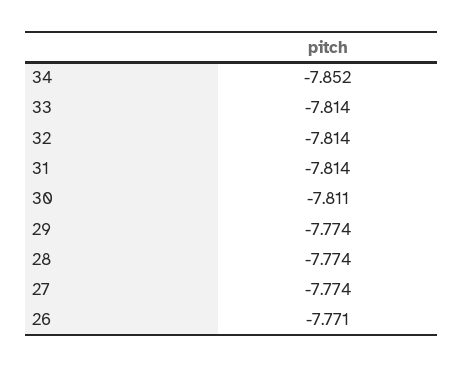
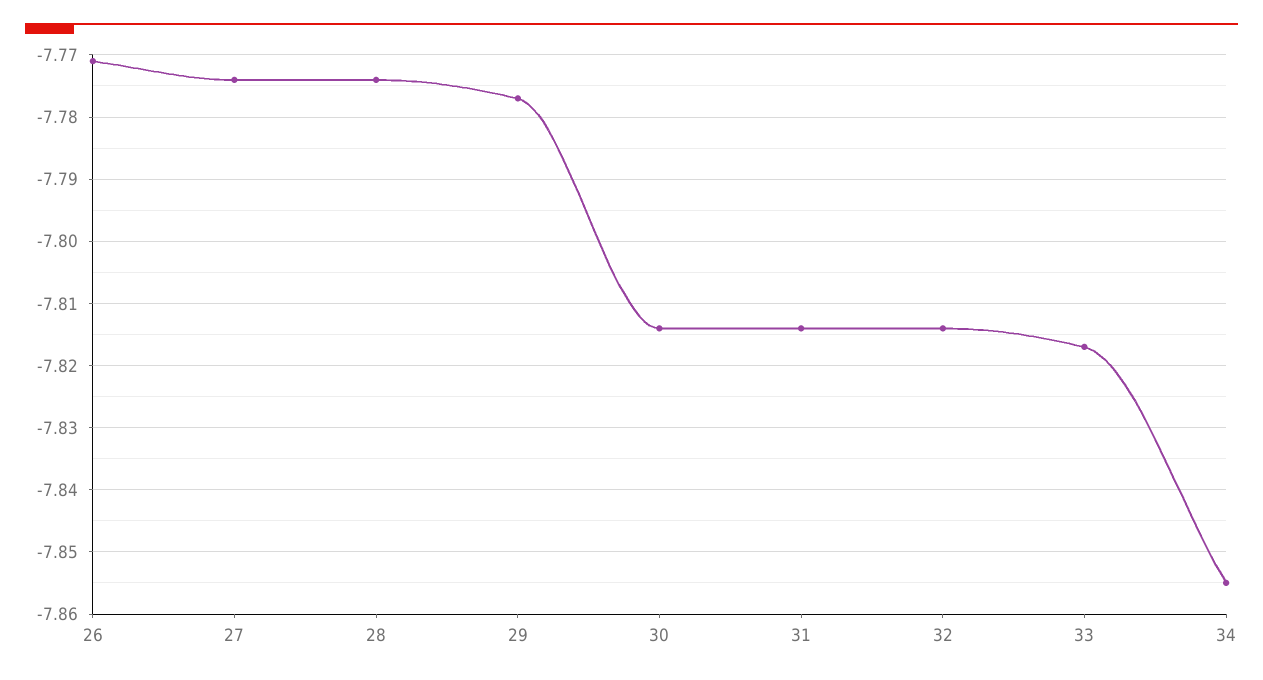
34: -7.852 -> -7.855
33: -7.814 -> -7.817
30: -7.811 -> -7.814
29: -7.774 -> -7.777

